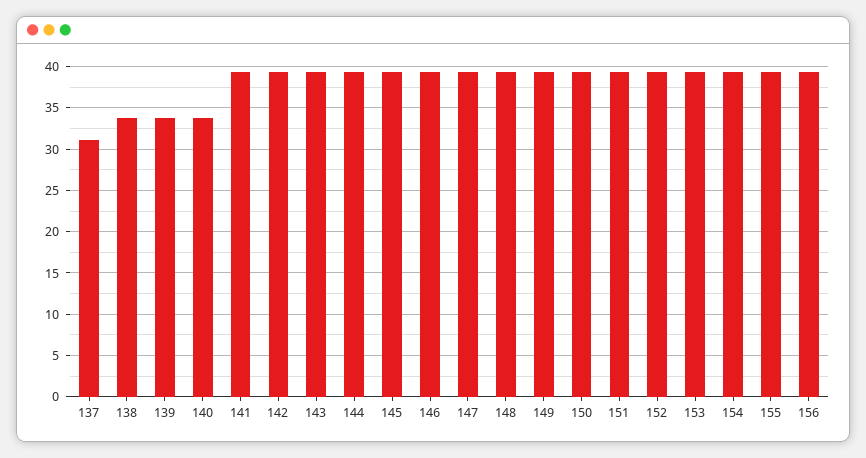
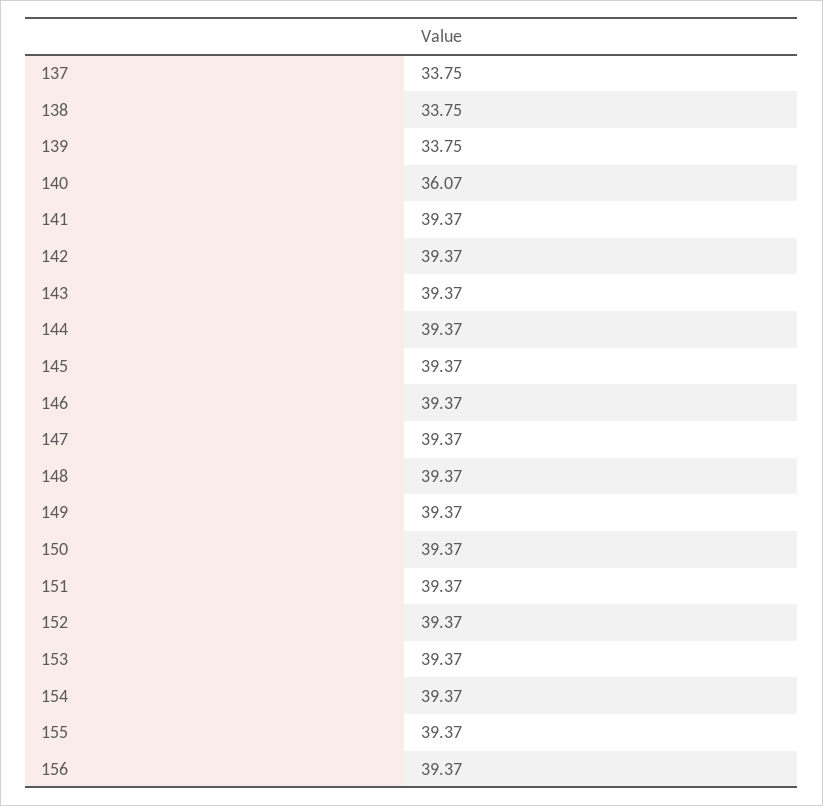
137: 31 -> 33.75
140: 34 -> 36.07

